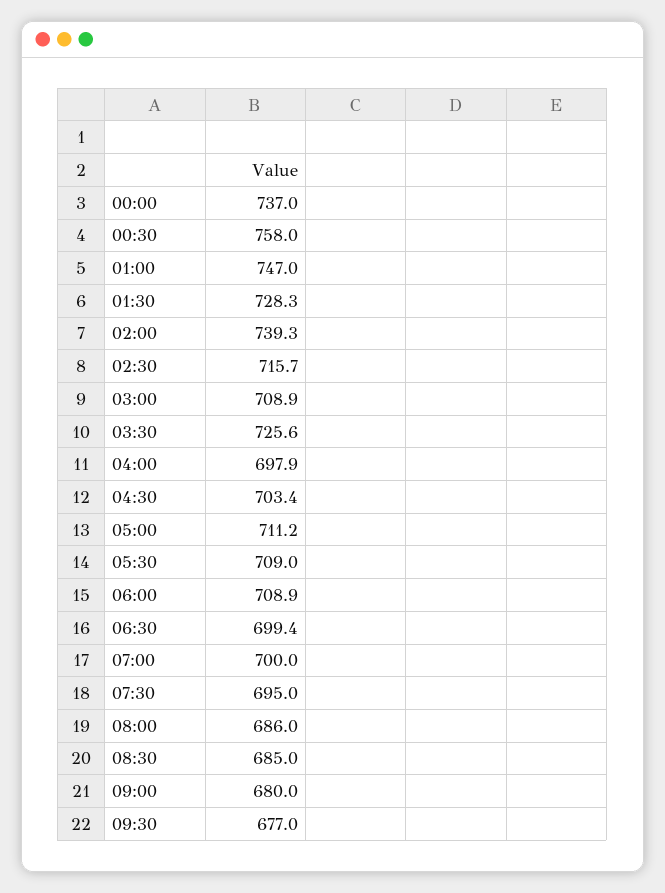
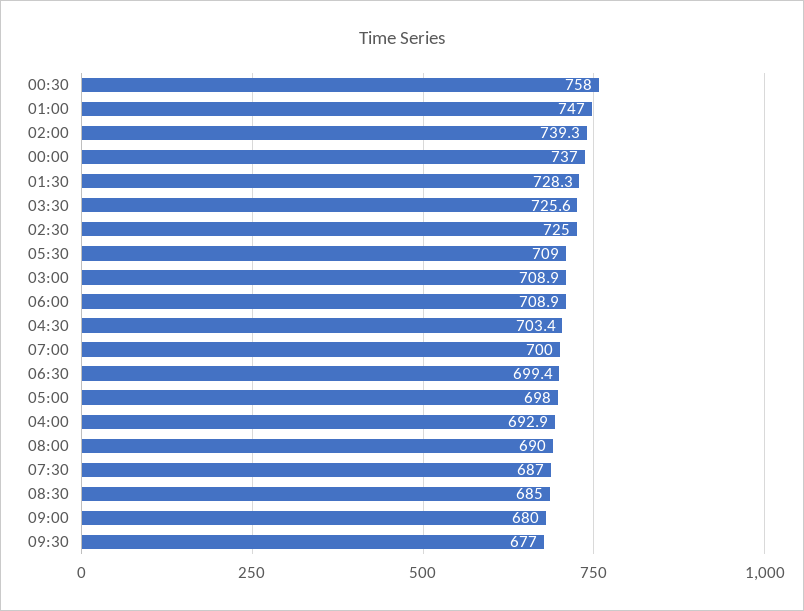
02:30: 715.7 -> 725
04:00: 697.9 -> 692.9
05:00: 711.2 -> 698
07:30: 695 -> 687
08:00: 686 -> 690

